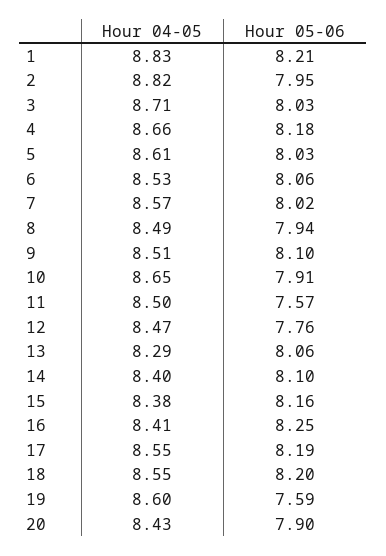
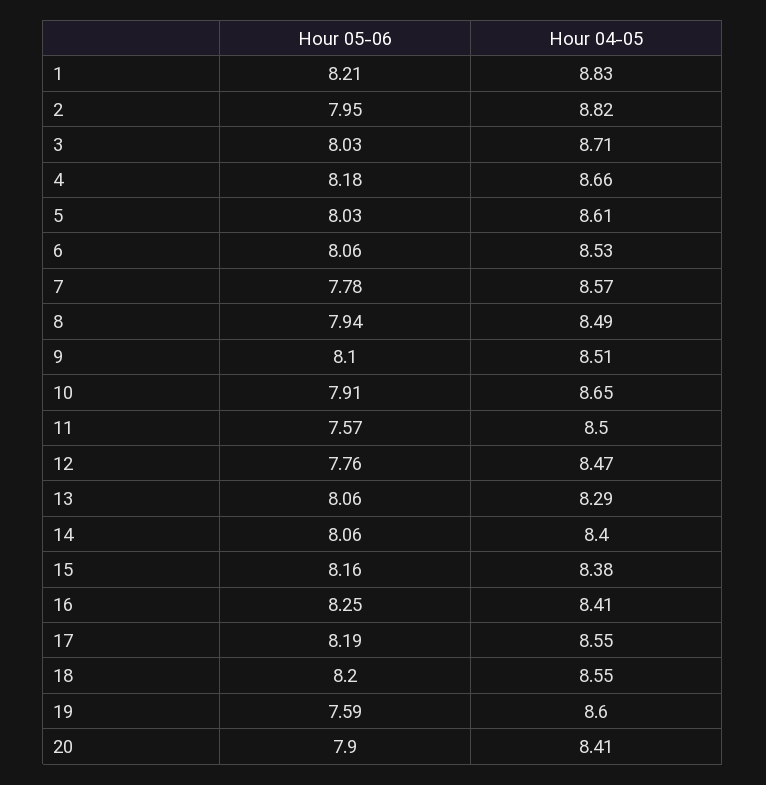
Hour 05-06, 7: 8.02 -> 7.78
Hour 05-06, 14: 8.1 -> 8.06
Hour 04-05, 20: 8.43 -> 8.41

